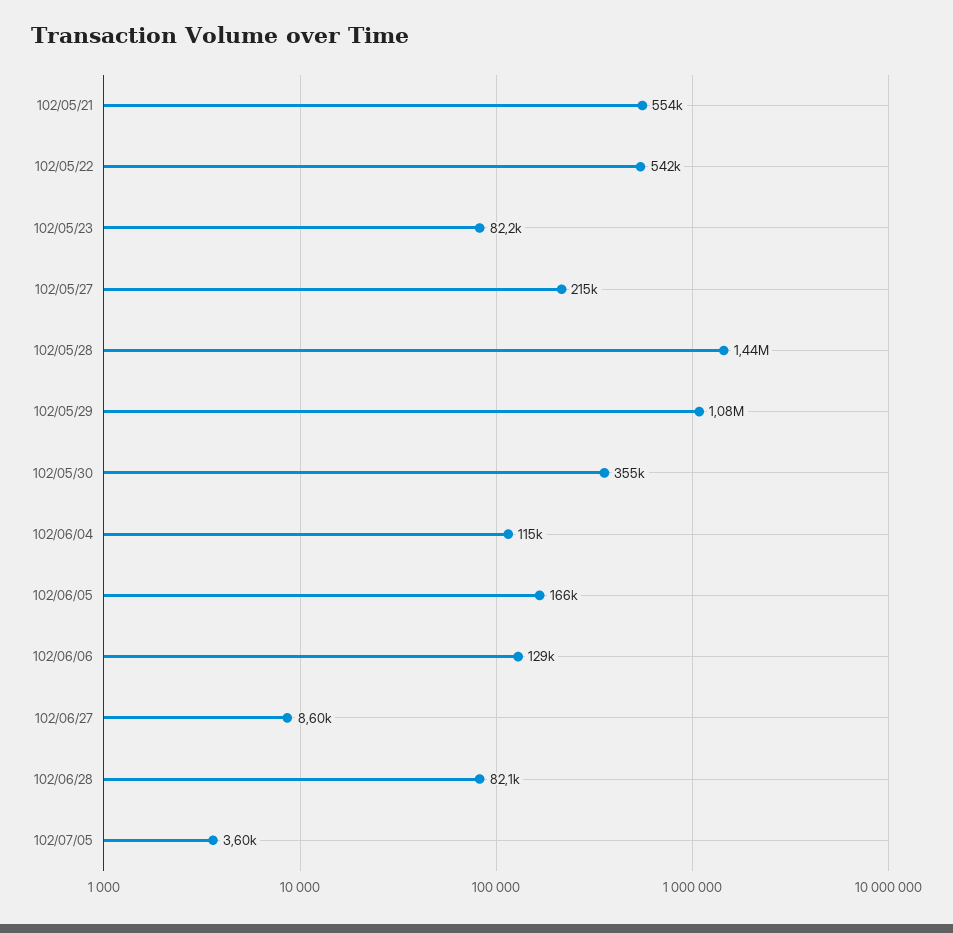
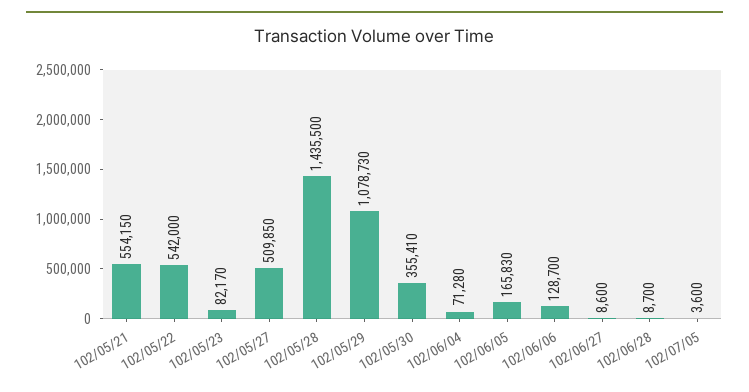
102/05/27: 215000 -> 509850
102/06/04: 115000 -> 71280
102/06/28: 82100 -> 8700

